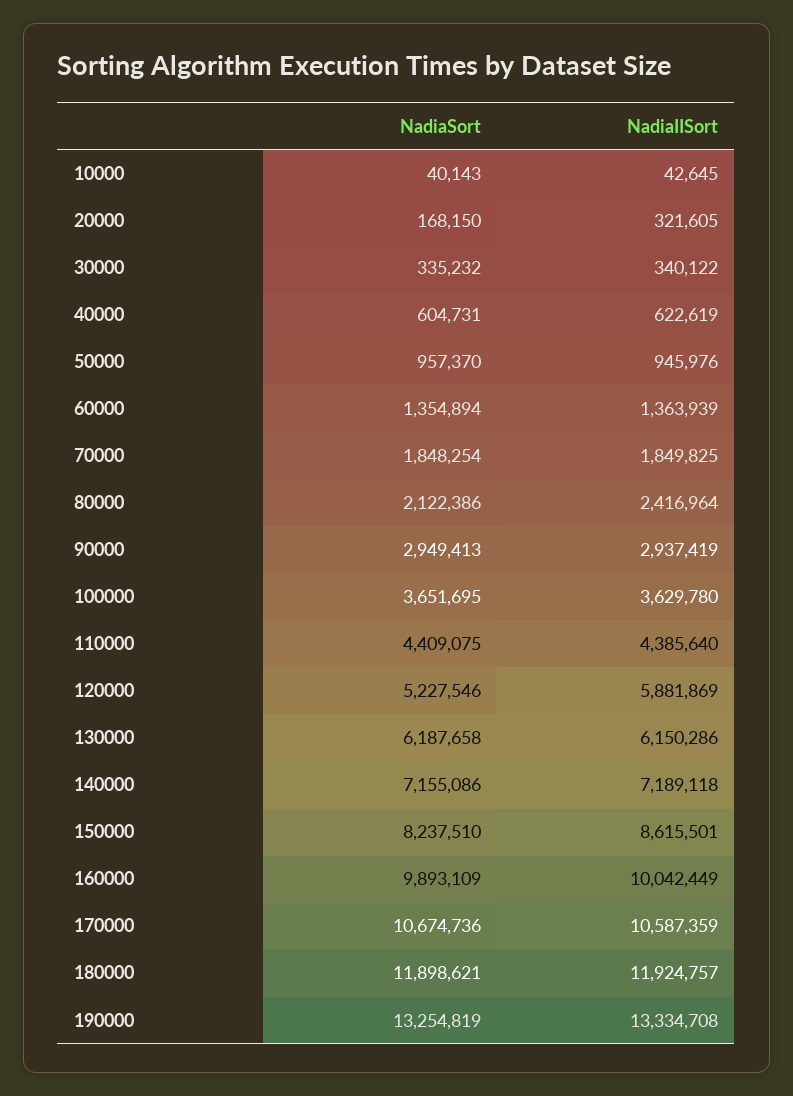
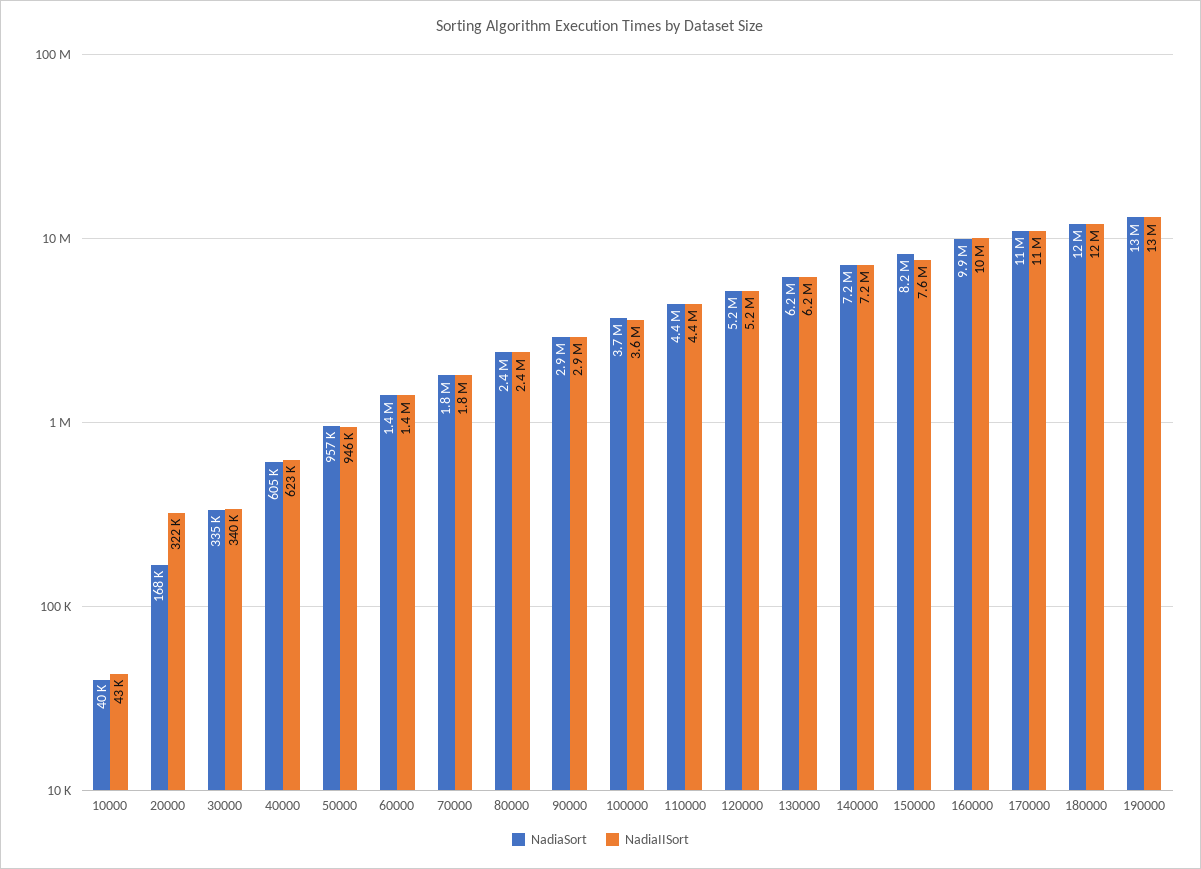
NadiaSort, 80000: 2122386 -> 2400000
NadiaIISort, 120000: 5881869 -> 5200000
NadiaIISort, 150000: 8615501 -> 7600000

